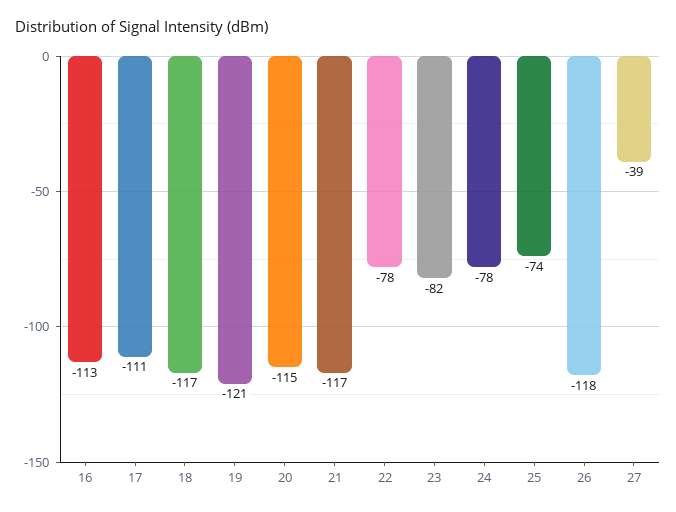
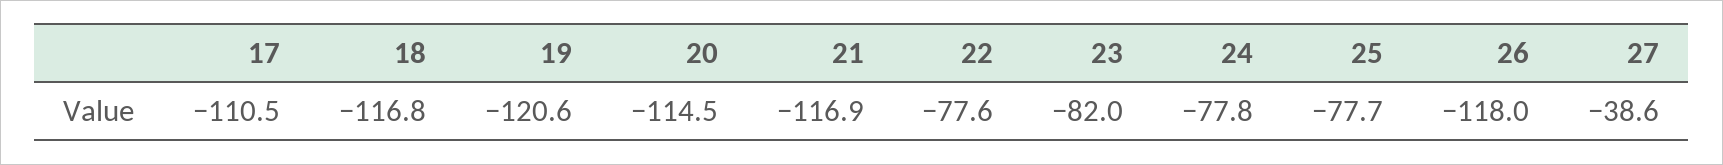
16: -113 -> none
25: -74 -> -77.7

